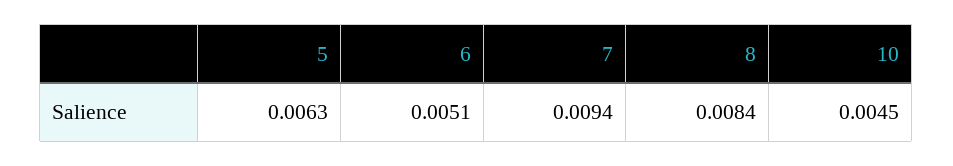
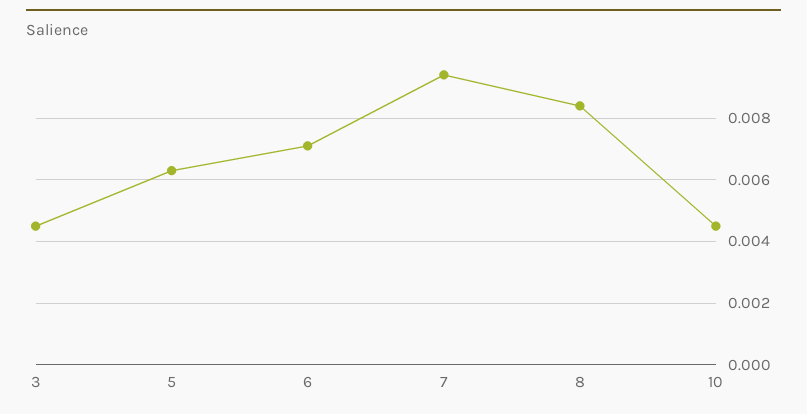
6: 0.0051 -> 0.007
3: none -> 0.0045

